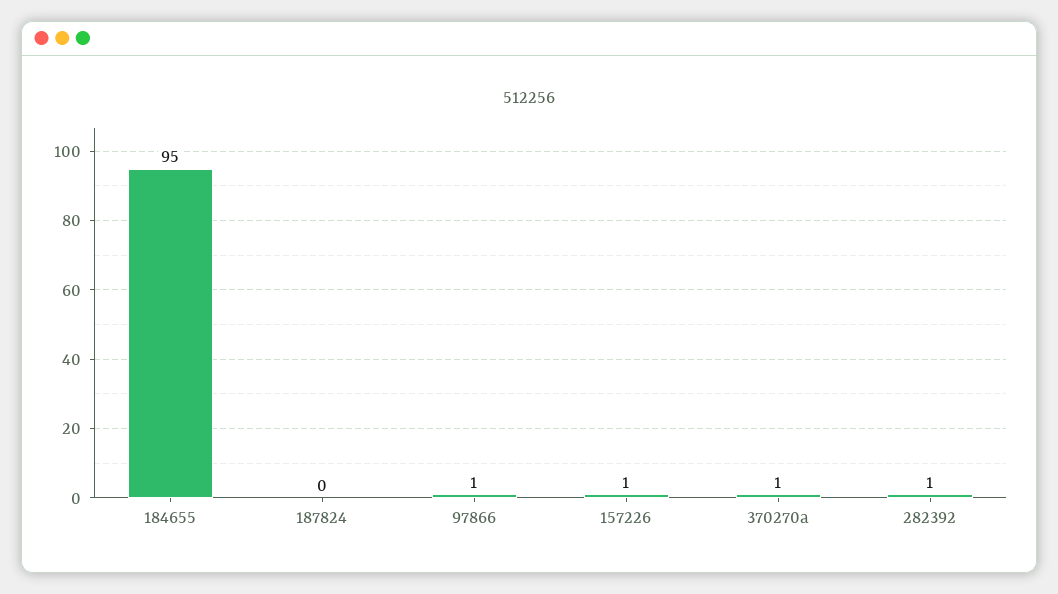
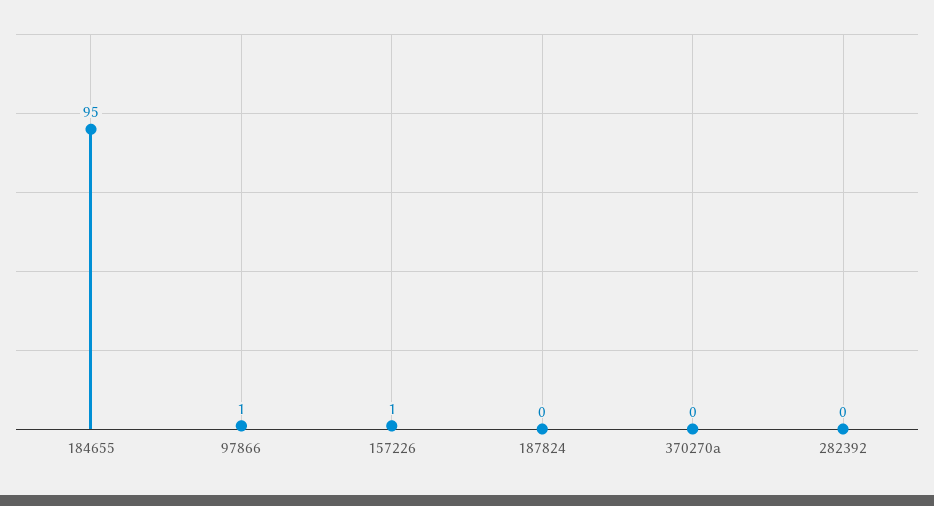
370270a: 1 -> 0
282392: 1 -> 0

